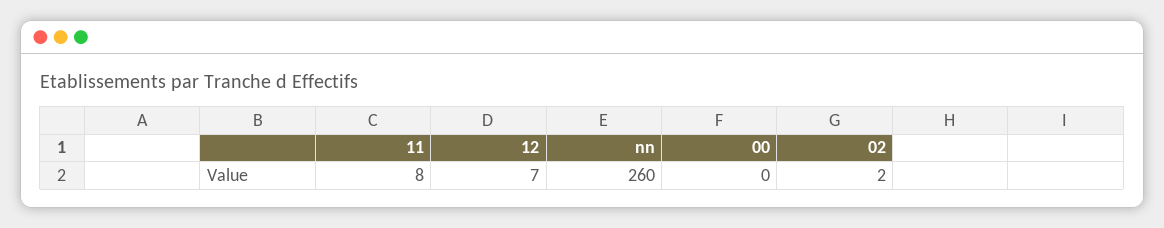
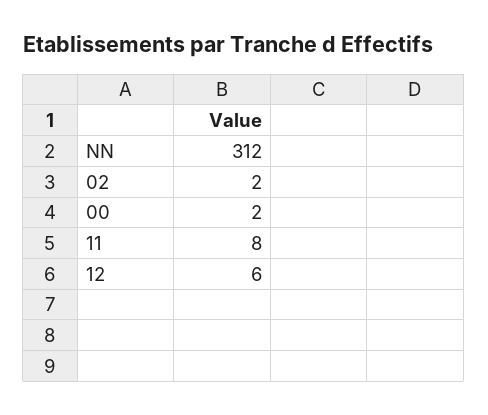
12: 7 -> 6
nn: 260 -> 312
00: 0 -> 2

